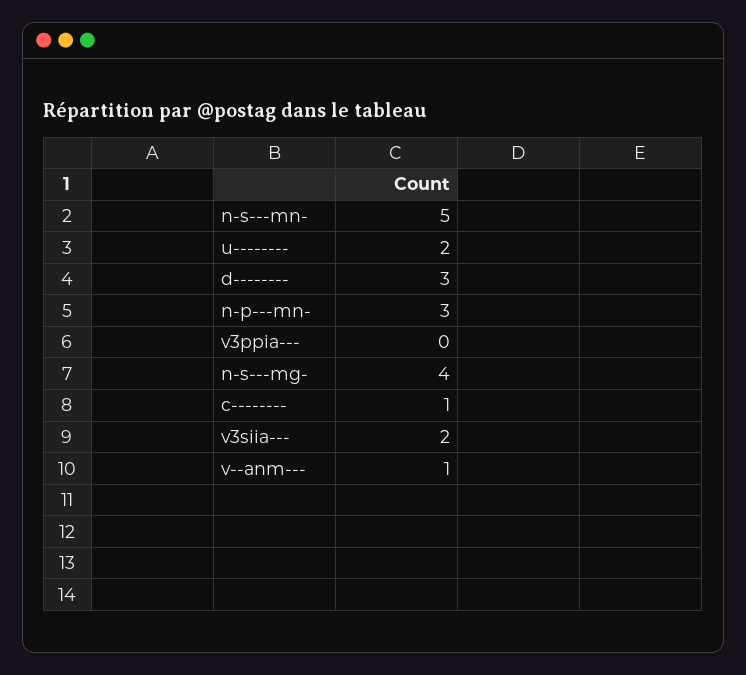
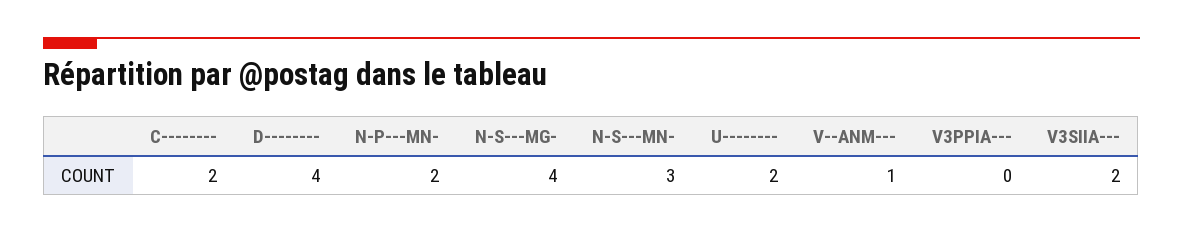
n-s---mn-: 5 -> 3
d--------: 3 -> 4
n-p---mn-: 3 -> 2
c--------: 1 -> 2

